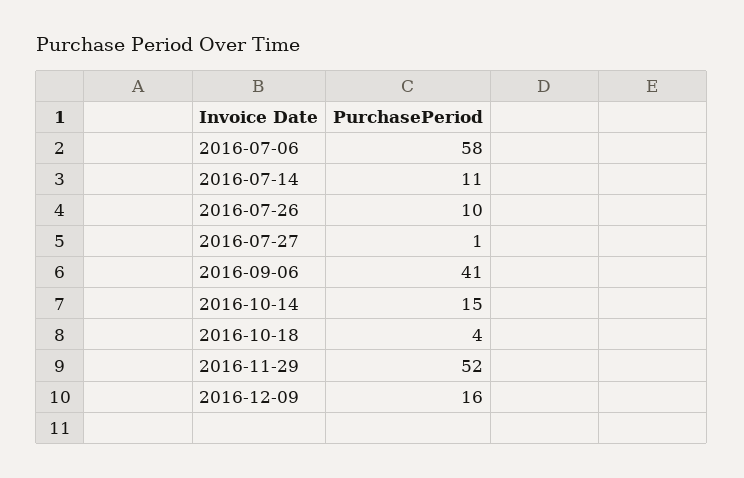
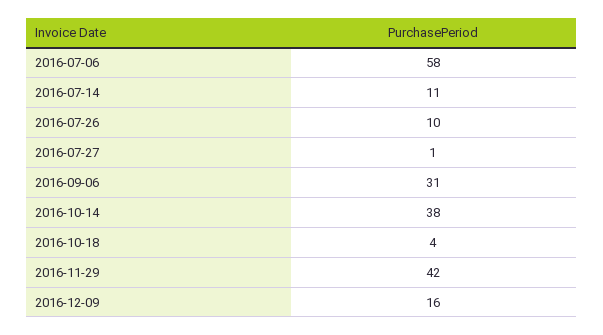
2016-09-06: 41 -> 31
2016-10-14: 15 -> 38
2016-11-29: 52 -> 42

